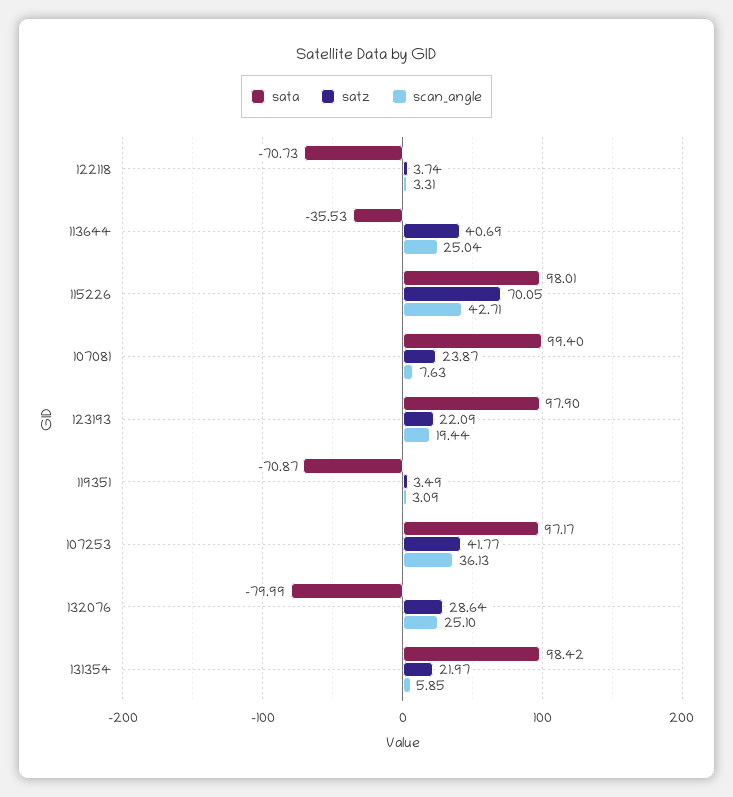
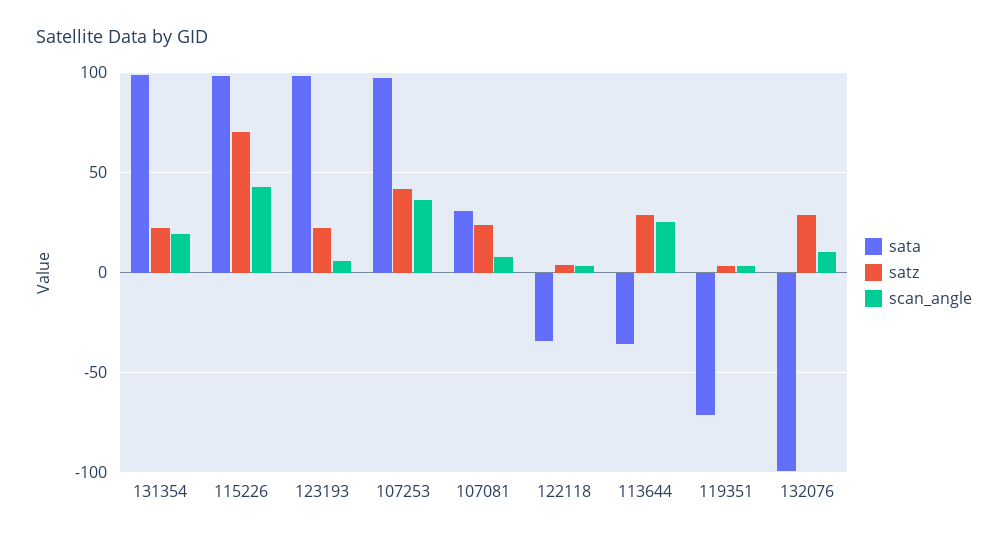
sata, 122118: -70.73 -> -35
satz, 113644: 40.69 -> 30
sata, 107081: 99.4 -> 30
scan_angle, 123193: 19.44 -> 5
sata, 132076: -79.99 -> -100
scan_angle, 132076: 25.1 -> 10
scan_angle, 131354: 5.85 -> 20

